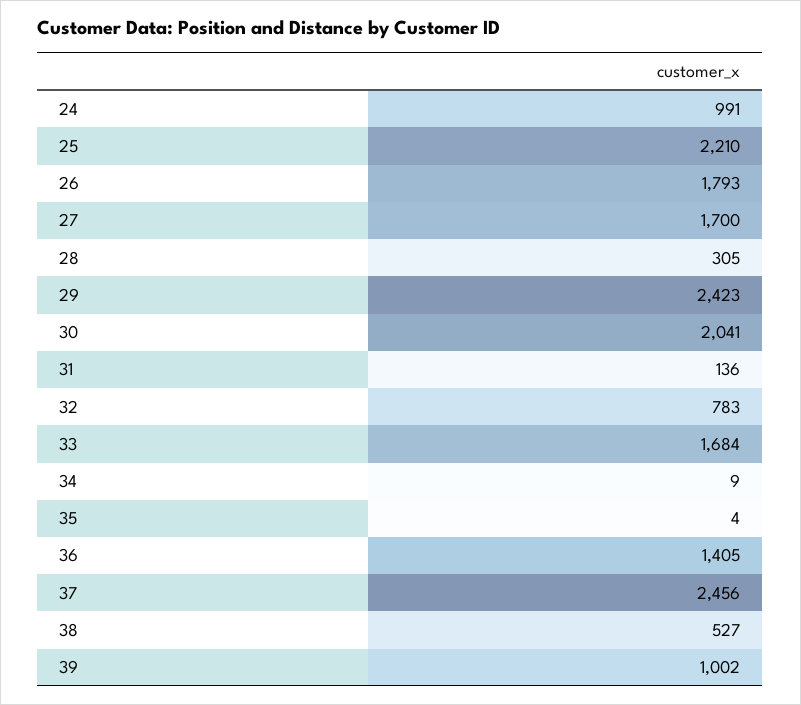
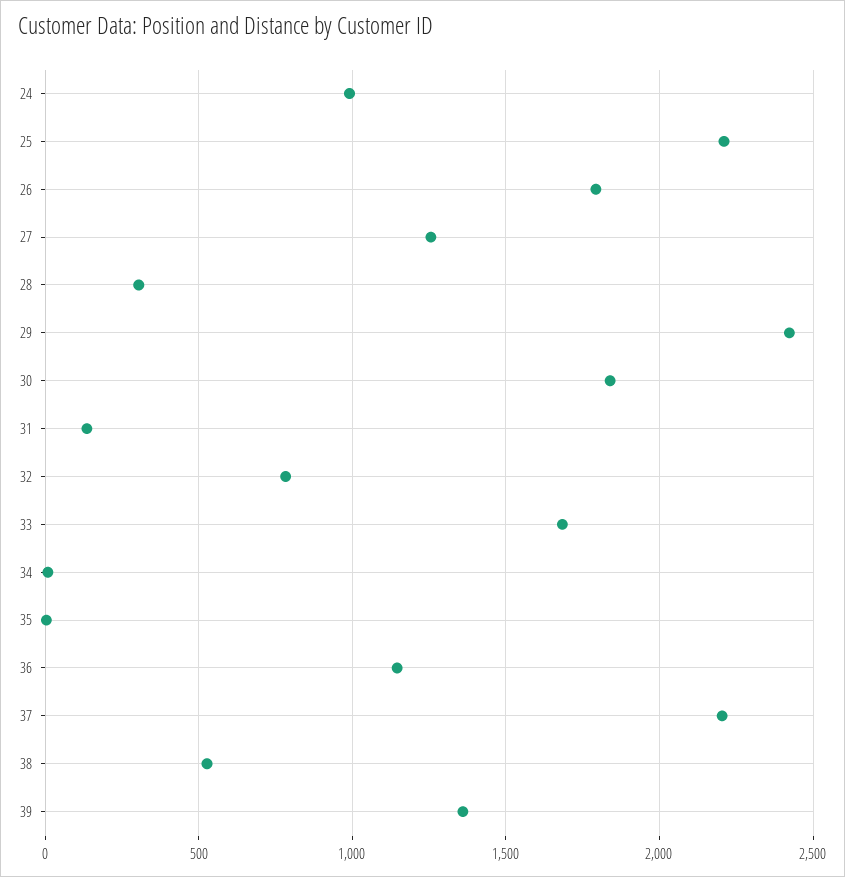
27: 1700 -> 1250
30: 2041 -> 1850
36: 1405 -> 1150
37: 2456 -> 2200
39: 1002 -> 1350

